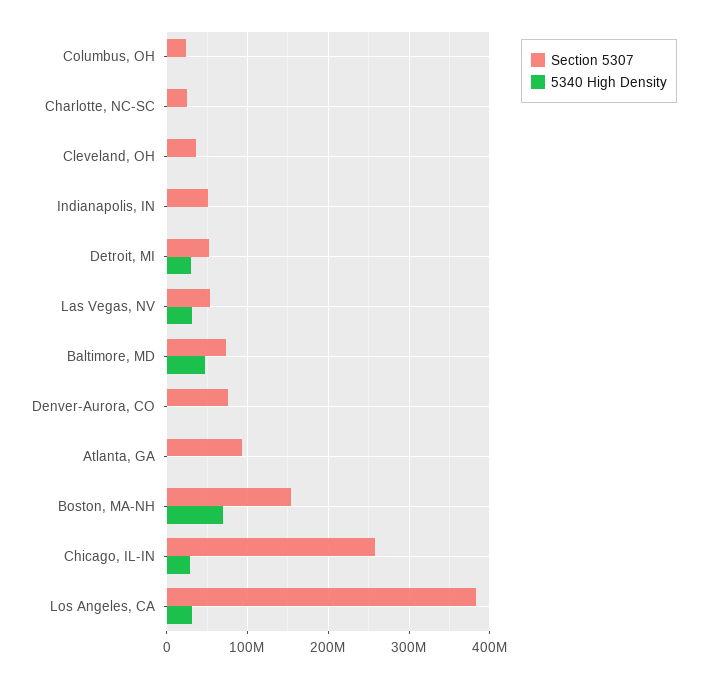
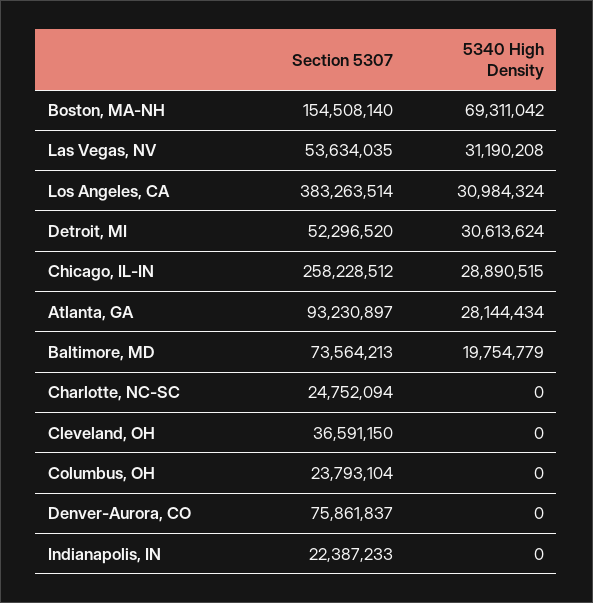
Section 5307, Indianapolis, IN: 50000000 -> 22387233
5340 High Density, Baltimore, MD: 50000000 -> 19754779
5340 High Density, Atlanta, GA: 0 -> 28144434

